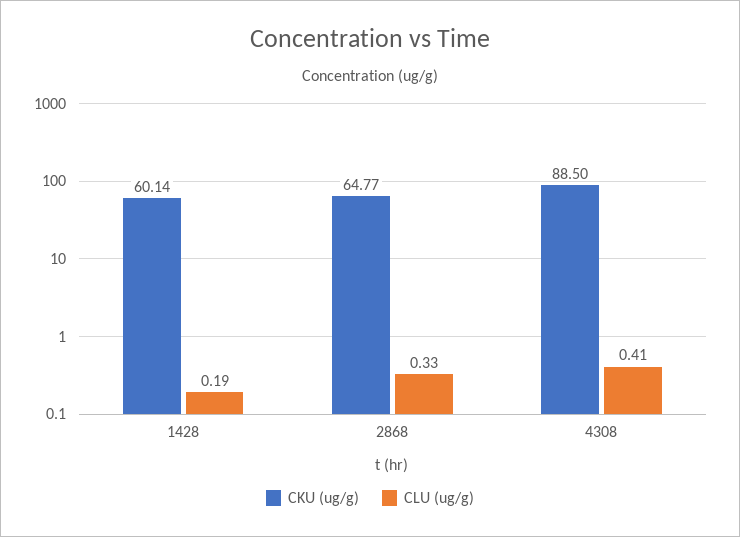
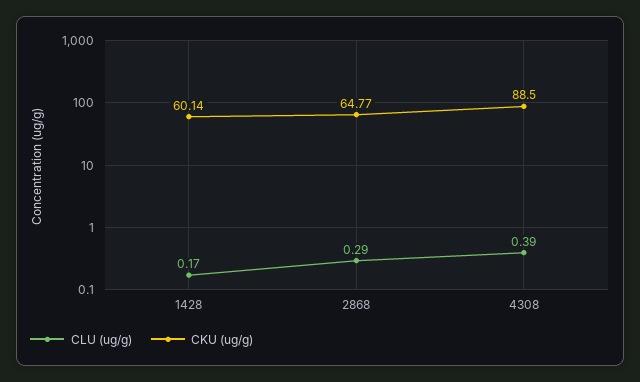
CLU (ug/g), 1428: 0.19 -> 0.17
CLU (ug/g), 2868: 0.33 -> 0.29
CLU (ug/g), 4308: 0.41 -> 0.39

